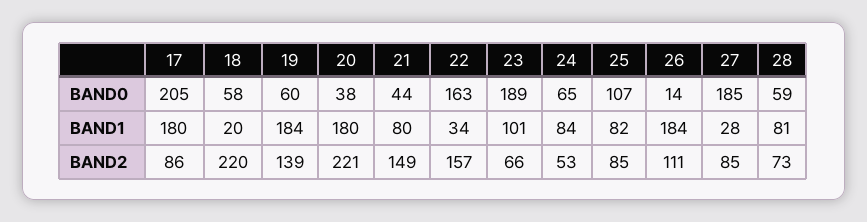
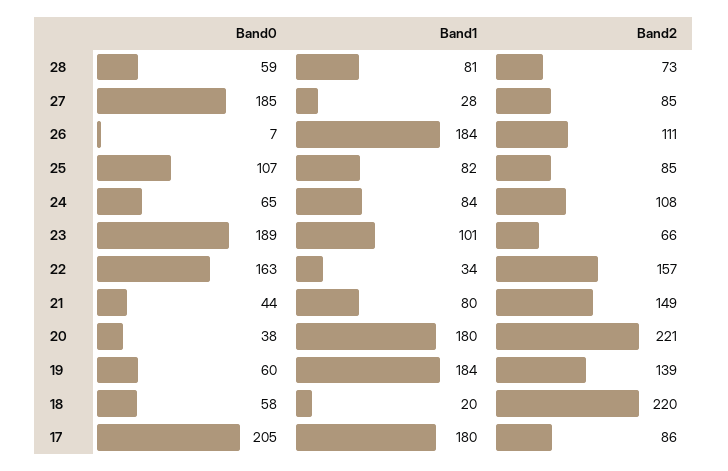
26, BAND0: 14 -> 7
24, BAND2: 53 -> 108

